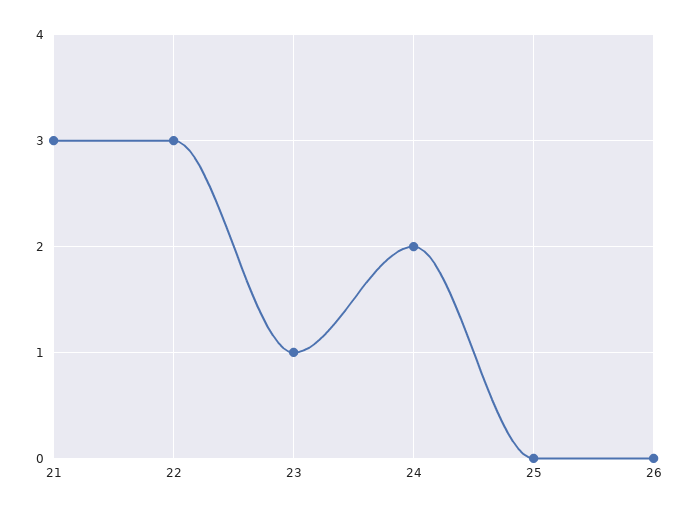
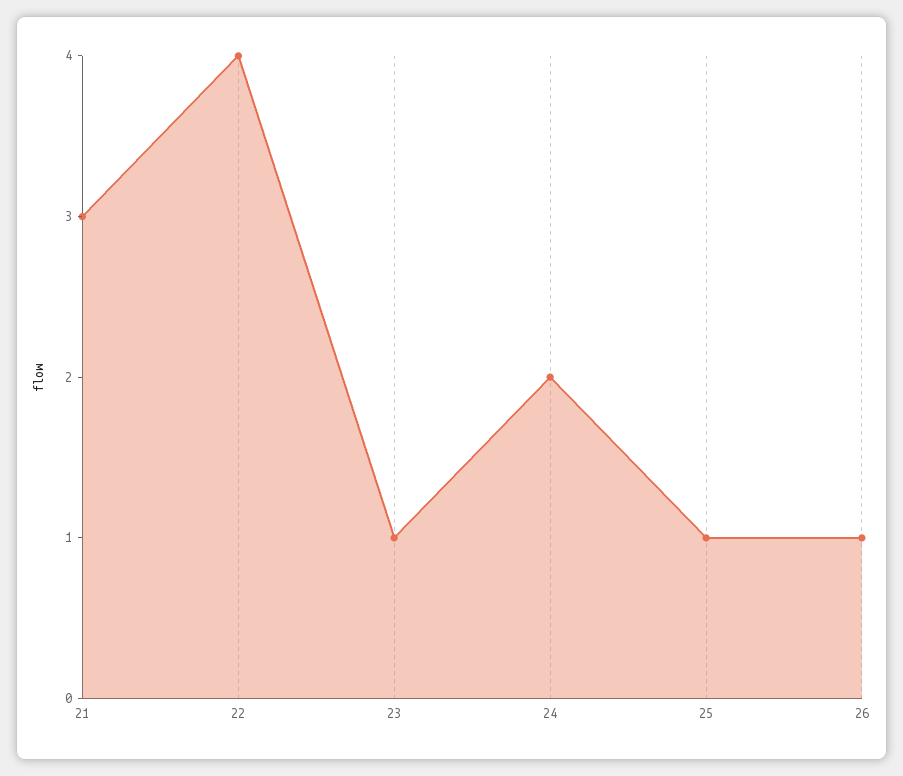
22: 3 -> 4
25: 0 -> 1
26: 0 -> 1

